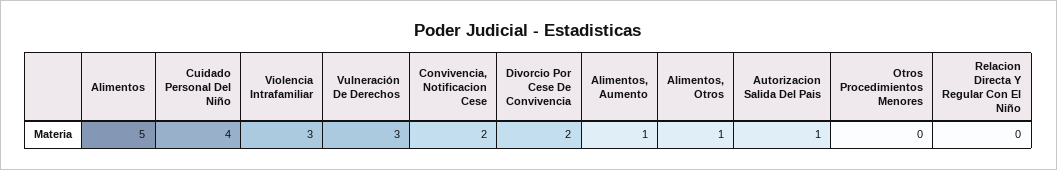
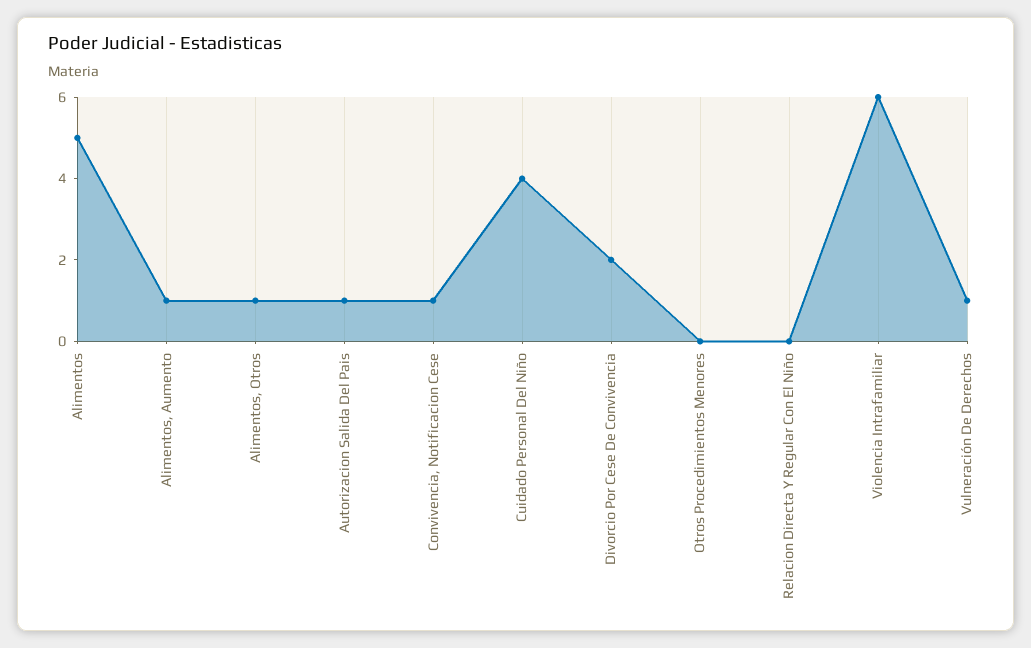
Violencia Intrafamiliar: 3 -> 6
Vulneración De Derechos: 3 -> 1
Convivencia, Notificacion Cese: 2 -> 1

